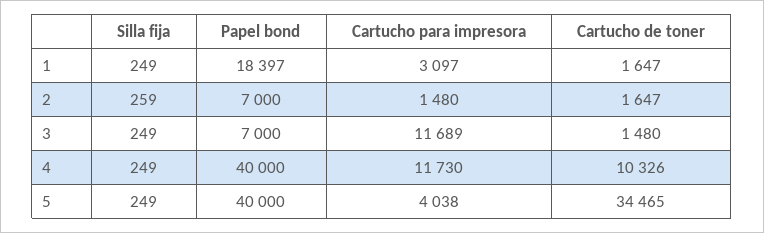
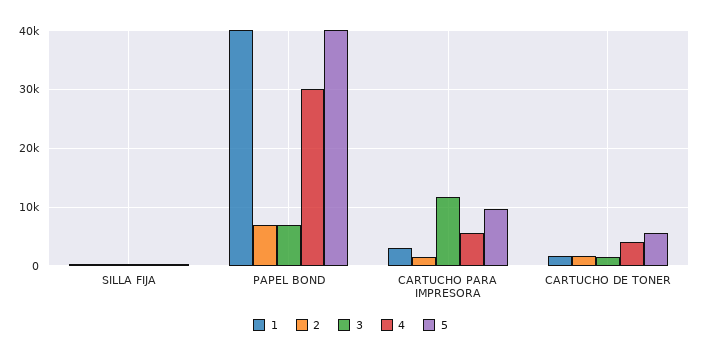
1, Papel bond: 18397 -> 40000
4, Papel bond: 40000 -> 30000
4, Cartucho para impresora: 11730 -> 6000
4, Cartucho de toner: 10326 -> 4000
5, Cartucho para impresora: 4038 -> 10000
5, Cartucho de toner: 34465 -> 6000

